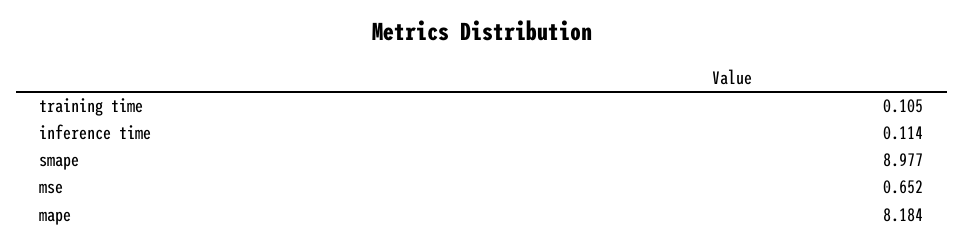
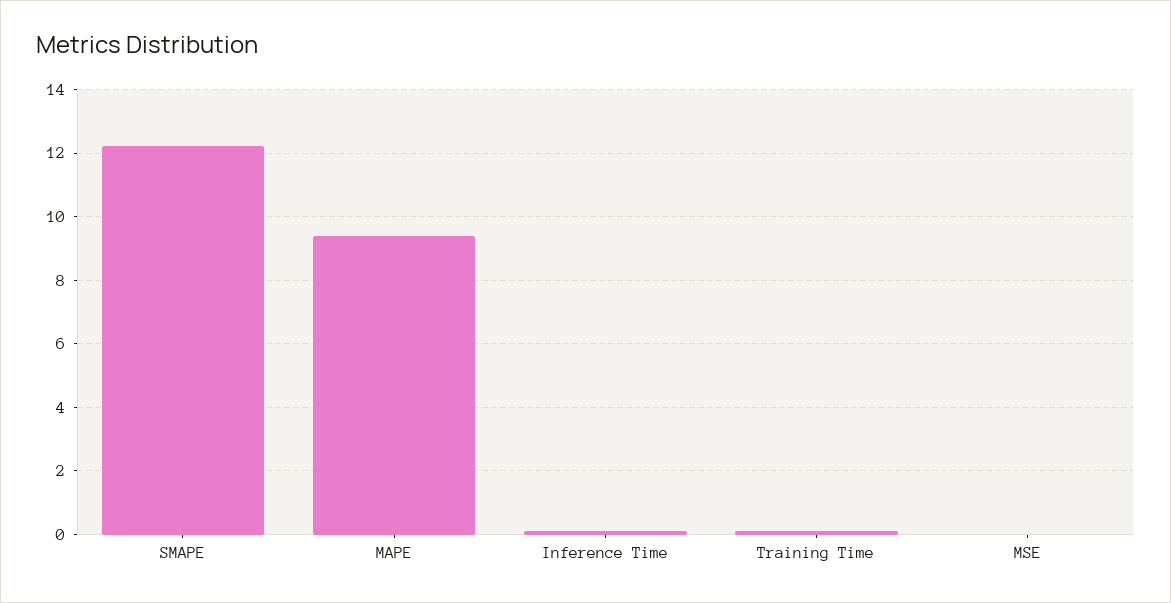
smape: 8.977 -> 12.2
mse: 0.652 -> 0
mape: 8.184 -> 9.4

